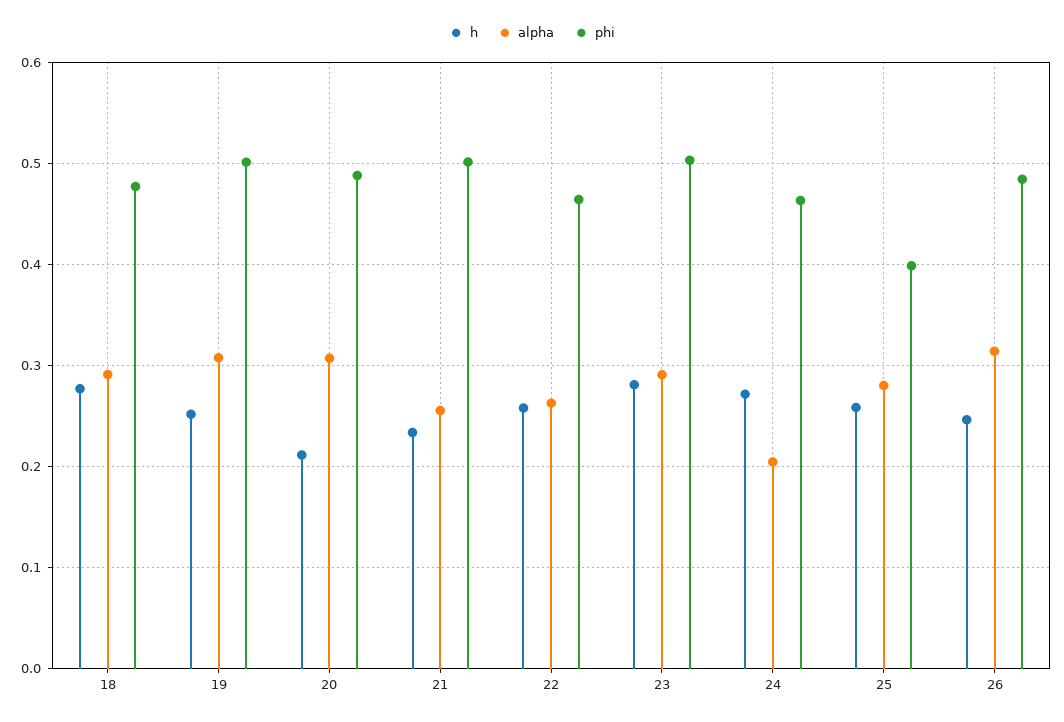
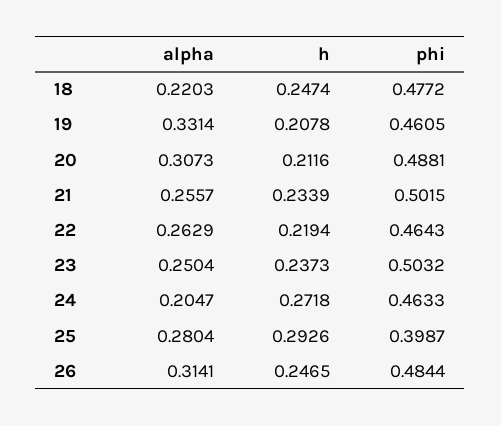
h, 18: 0.28 -> 0.2474
alpha, 18: 0.29 -> 0.2203
h, 19: 0.25 -> 0.2078
alpha, 19: 0.31 -> 0.3314
phi, 19: 0.5 -> 0.4605
h, 22: 0.26 -> 0.2194
h, 23: 0.28 -> 0.2373
alpha, 23: 0.29 -> 0.2504
h, 25: 0.26 -> 0.2926

